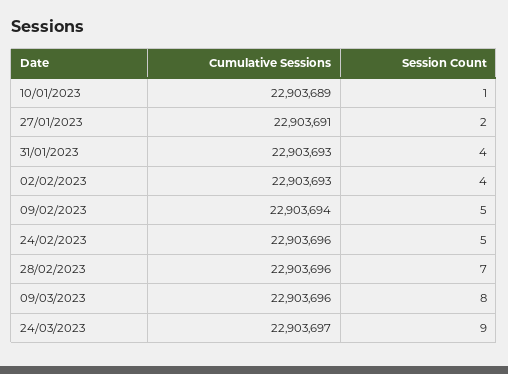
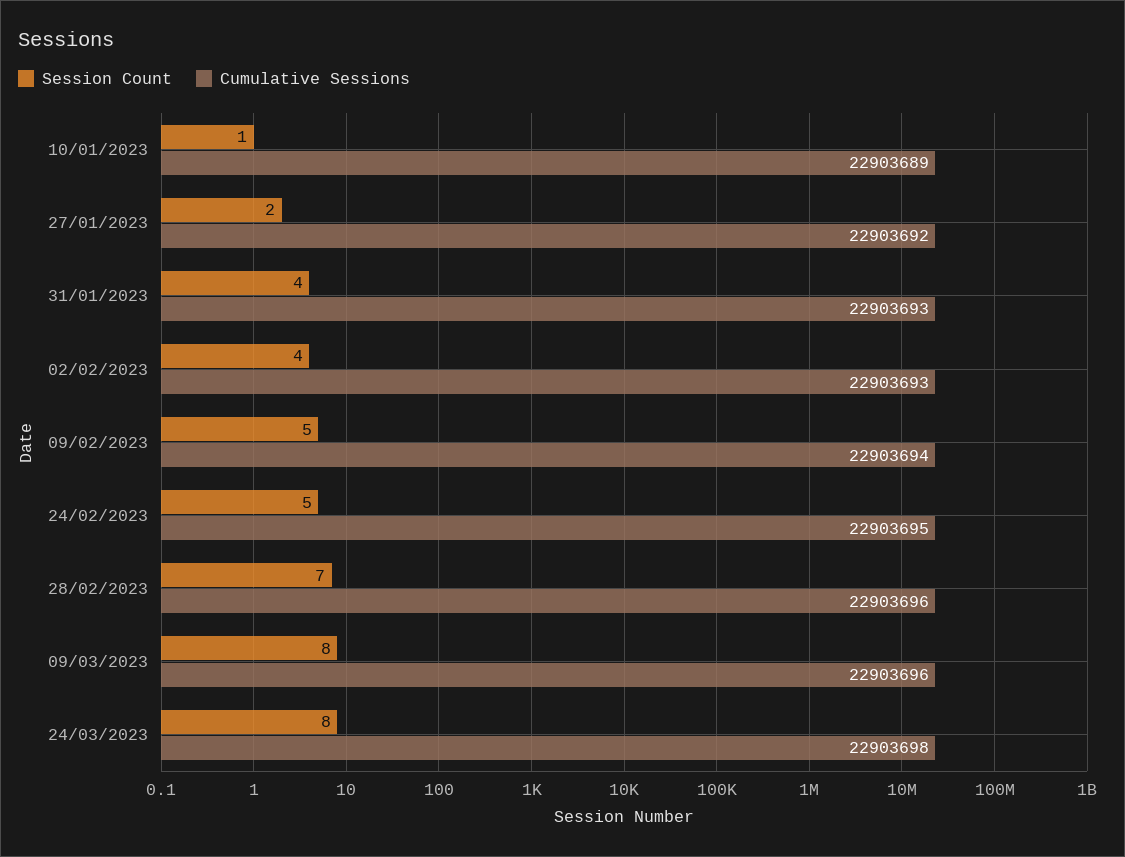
Cumulative Sessions, 27/01/2023: 22903691 -> 22903692
Cumulative Sessions, 24/02/2023: 22903696 -> 22903695
Cumulative Sessions, 24/03/2023: 22903697 -> 22903698
Session Count, 24/03/2023: 9 -> 8

